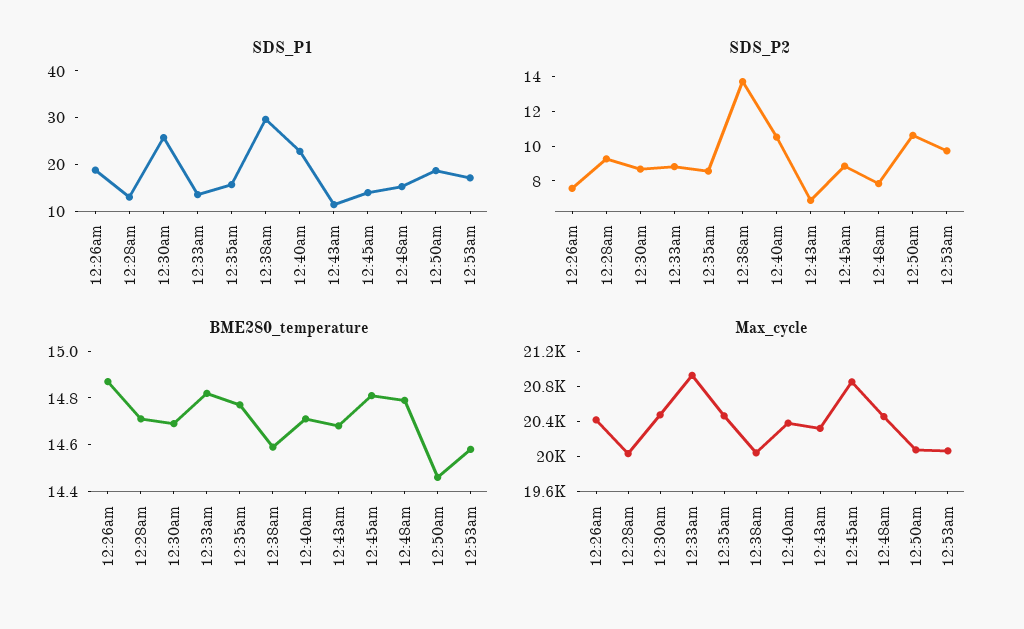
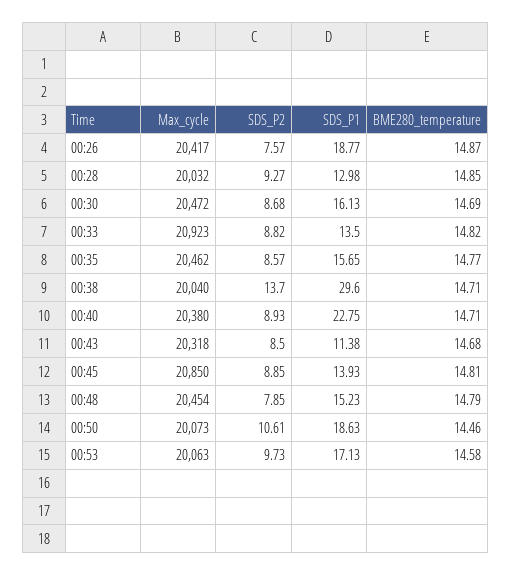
SDS_P1, 12:30am: 26 -> 16.13
SDS_P2, 12:40am: 10.5 -> 8.93
SDS_P2, 12:43am: 7 -> 8.5
BME280_temperature, 12:28am: 14.7 -> 14.85
BME280_temperature, 12:38am: 14.6 -> 14.71

